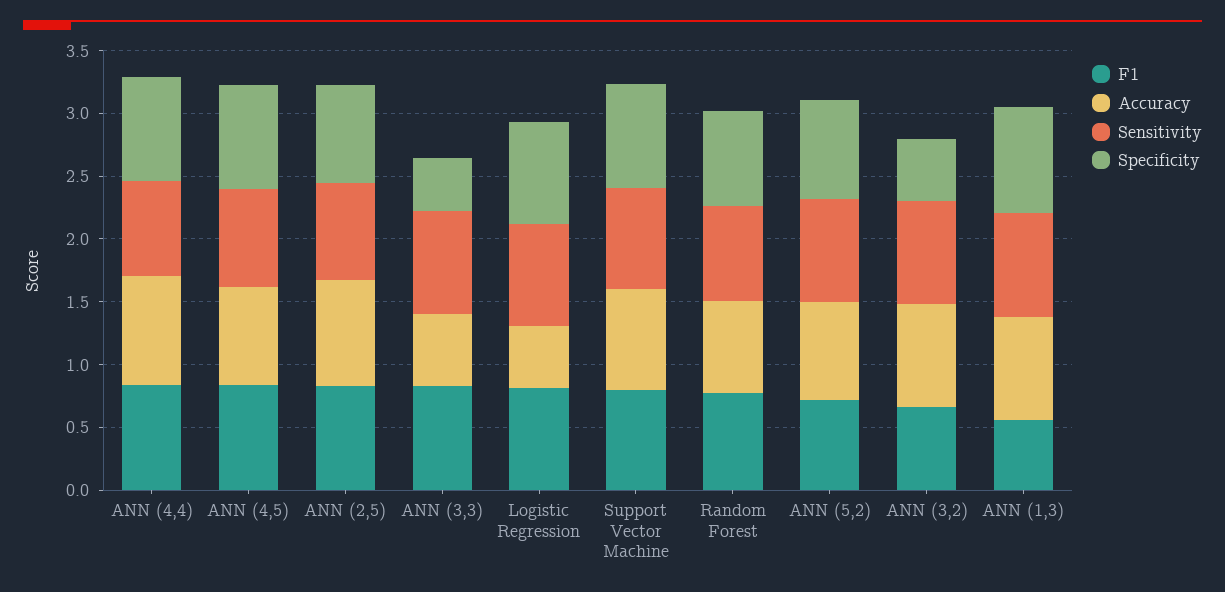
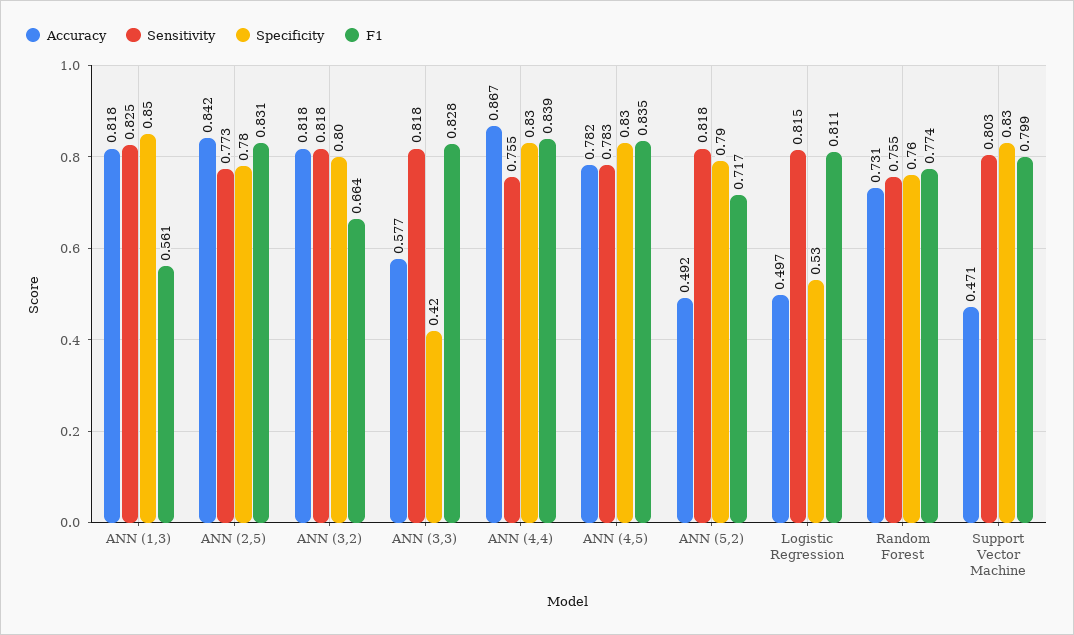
Specificity, Logistic Regression: 0.8 -> 0.53
Accuracy, Support Vector Machine: 0.8 -> 0.471
Accuracy, ANN (5,2): 0.8 -> 0.492
Specificity, ANN (3,2): 0.5 -> 0.8

